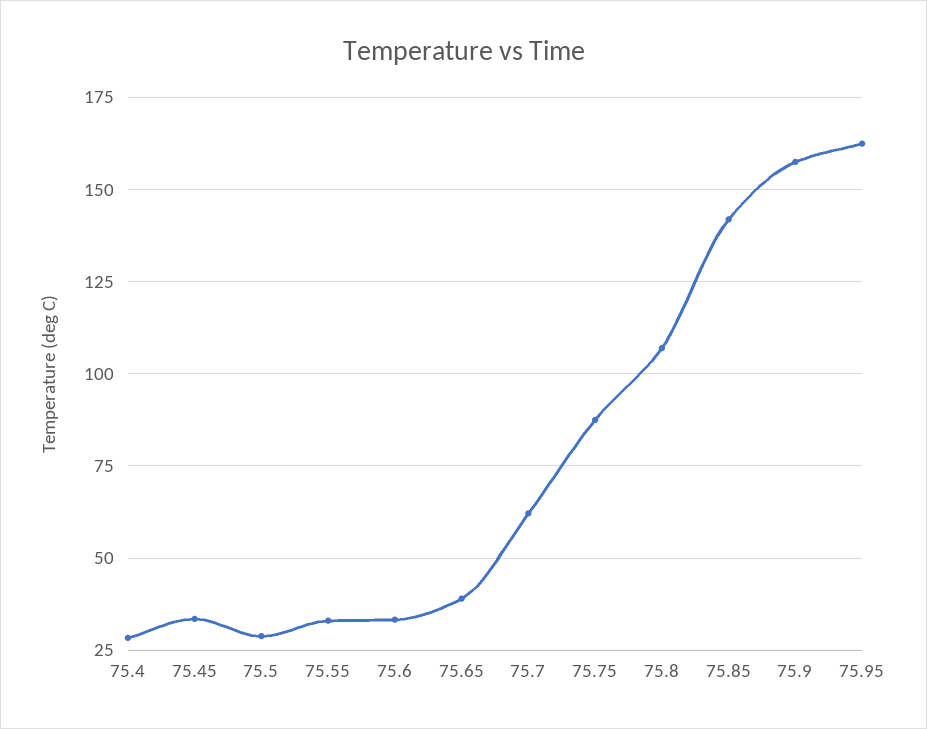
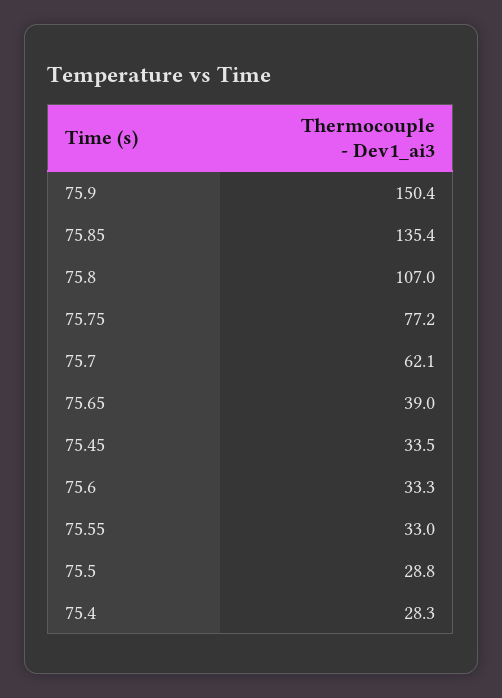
75.75: 87.5 -> 77.2
75.85: 142.5 -> 135.4
75.9: 157.5 -> 150.4
75.95: 162.5 -> none

